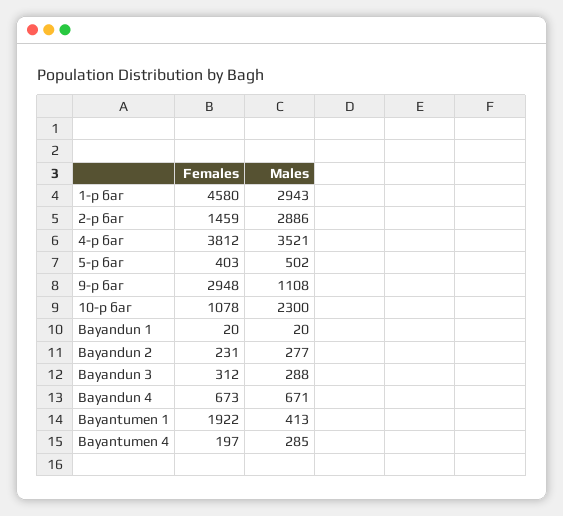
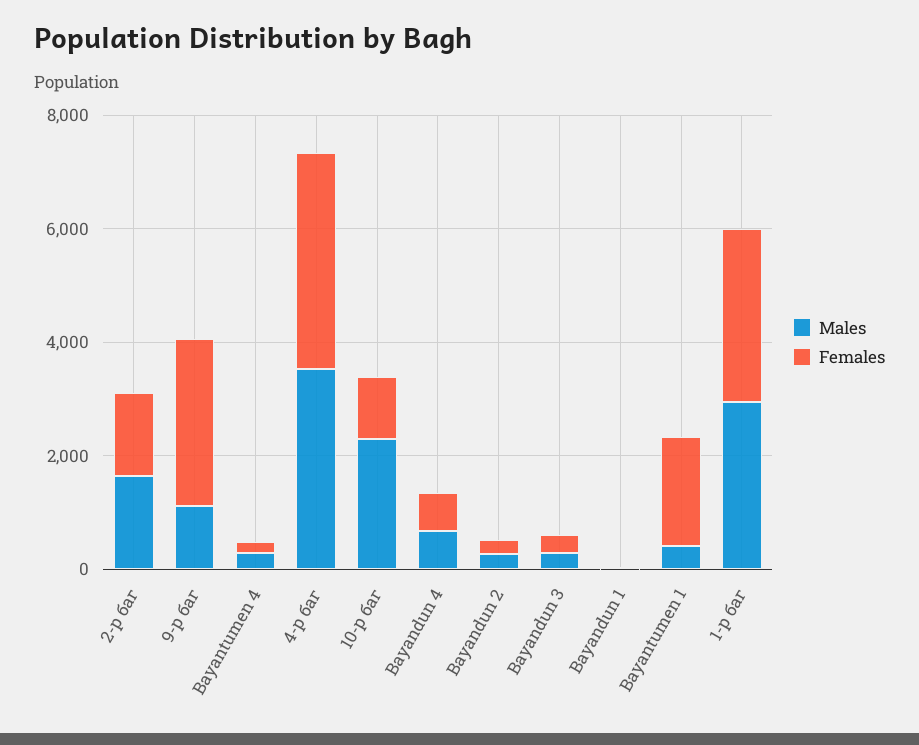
Females, 1-р баг: 4580 -> 3000
Males, 2-р баг: 2886 -> 1500
Females, 5-р баг: 403 -> none
Males, 5-р баг: 502 -> none

